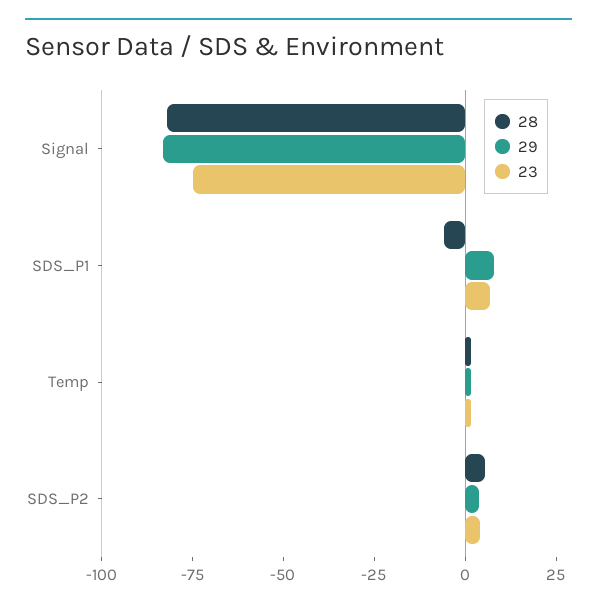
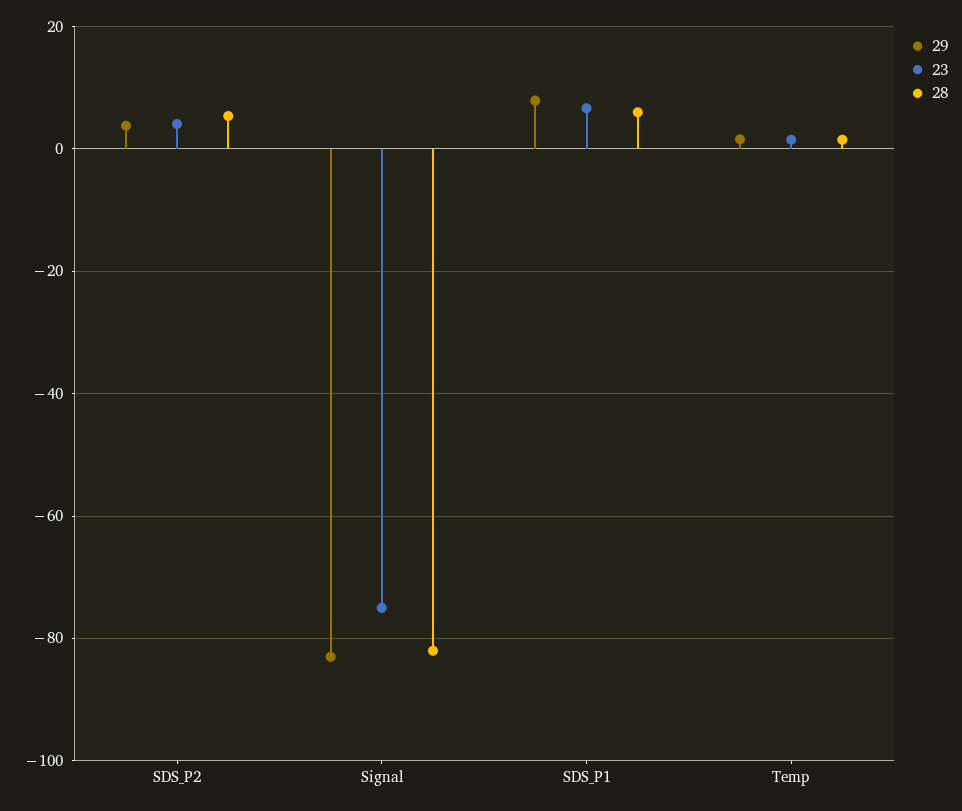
28, SDS_P1: -5 -> 6

